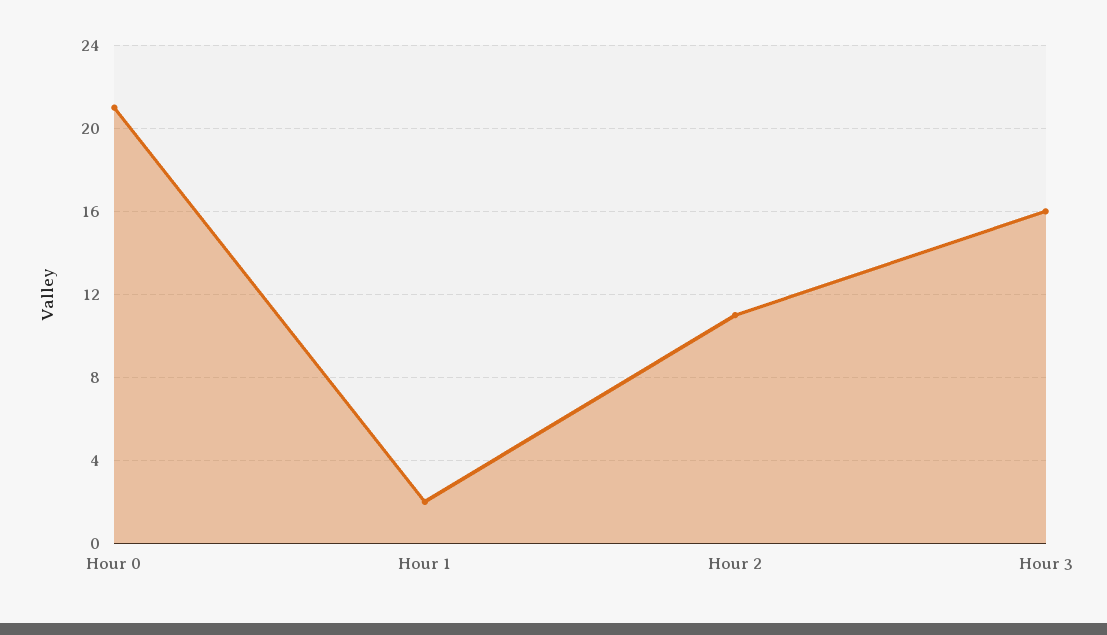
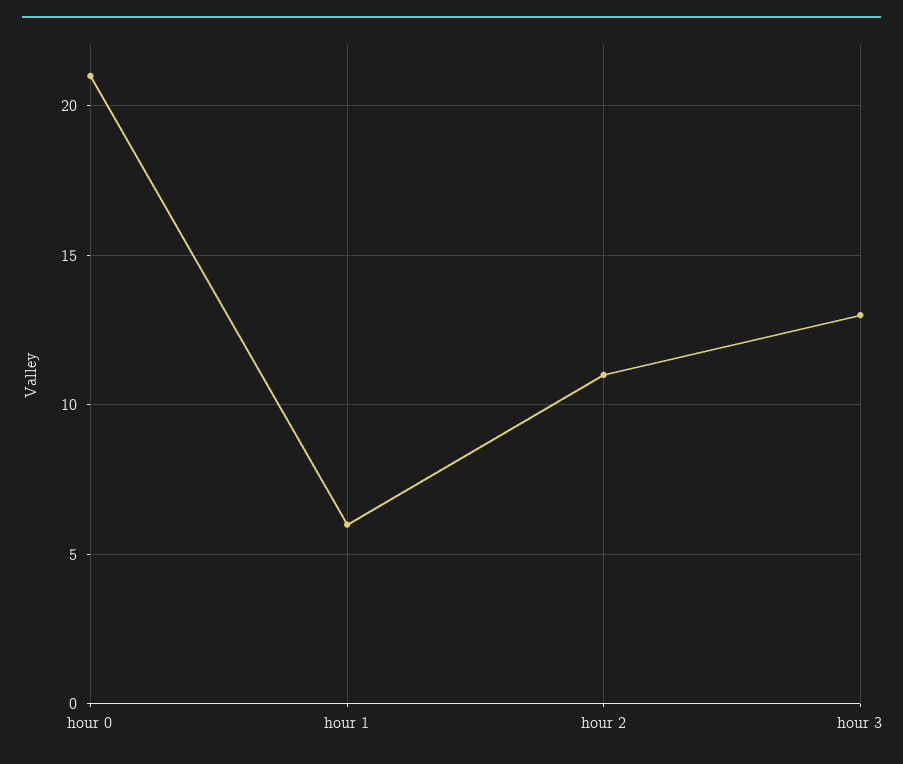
Hour 1: 2 -> 6
Hour 3: 16 -> 13

